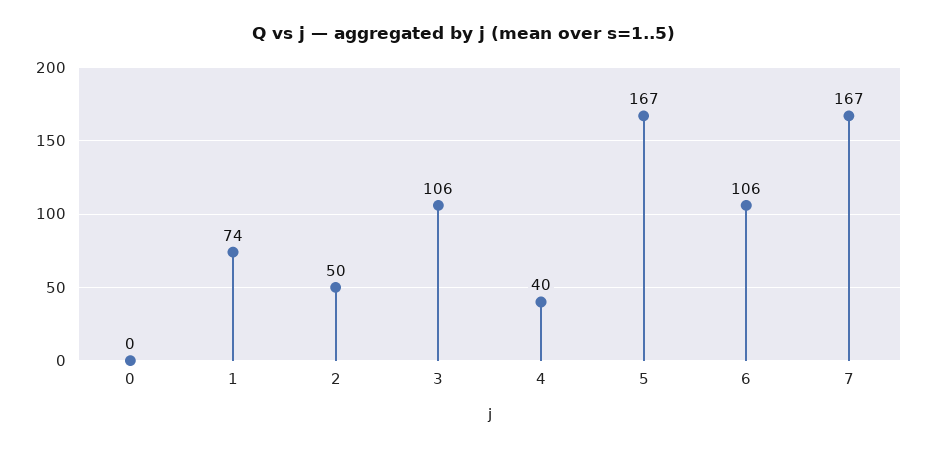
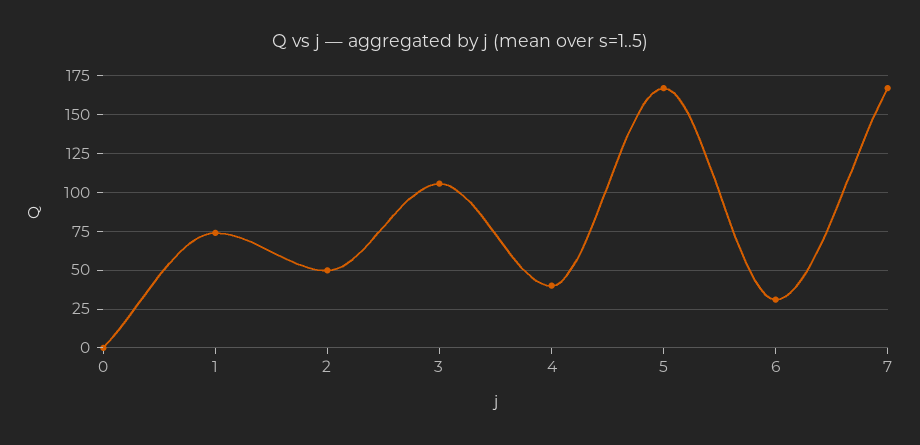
6: 106 -> 30

